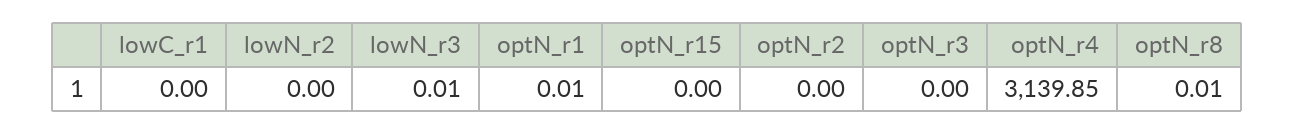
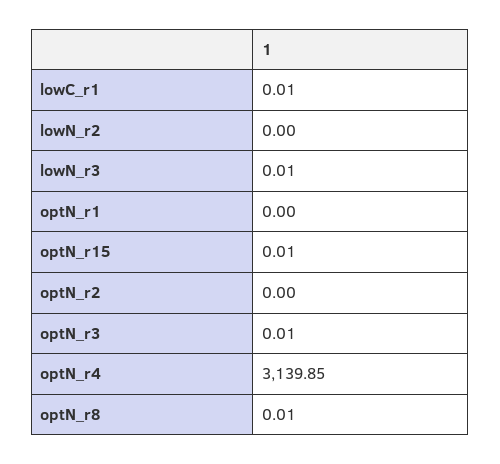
lowC_r1: 0 -> 0.01
optN_r1: 0.01 -> 0
optN_r15: 0 -> 0.01
optN_r3: 0 -> 0.01

